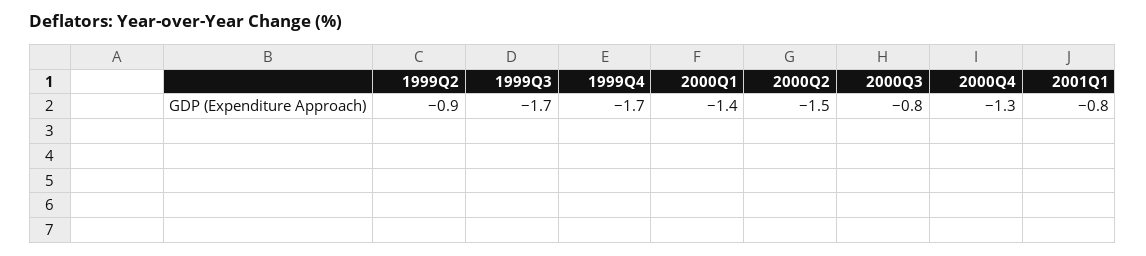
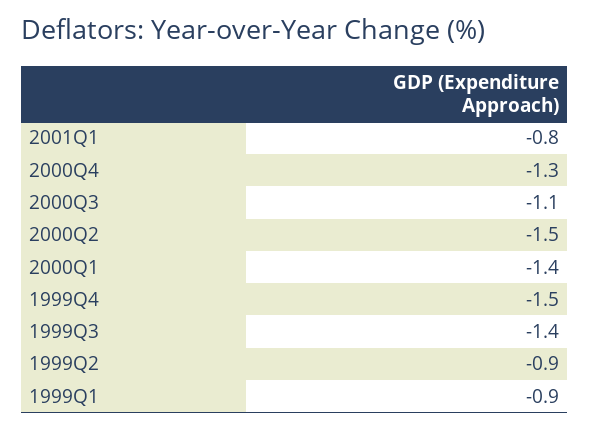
1999Q3: -1.7 -> -1.4
1999Q4: -1.7 -> -1.5
2000Q3: -0.8 -> -1.1
1999Q1: none -> -0.9

